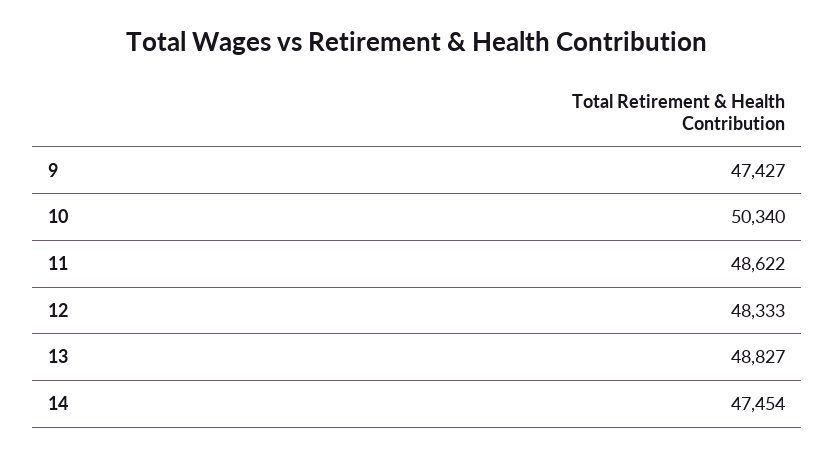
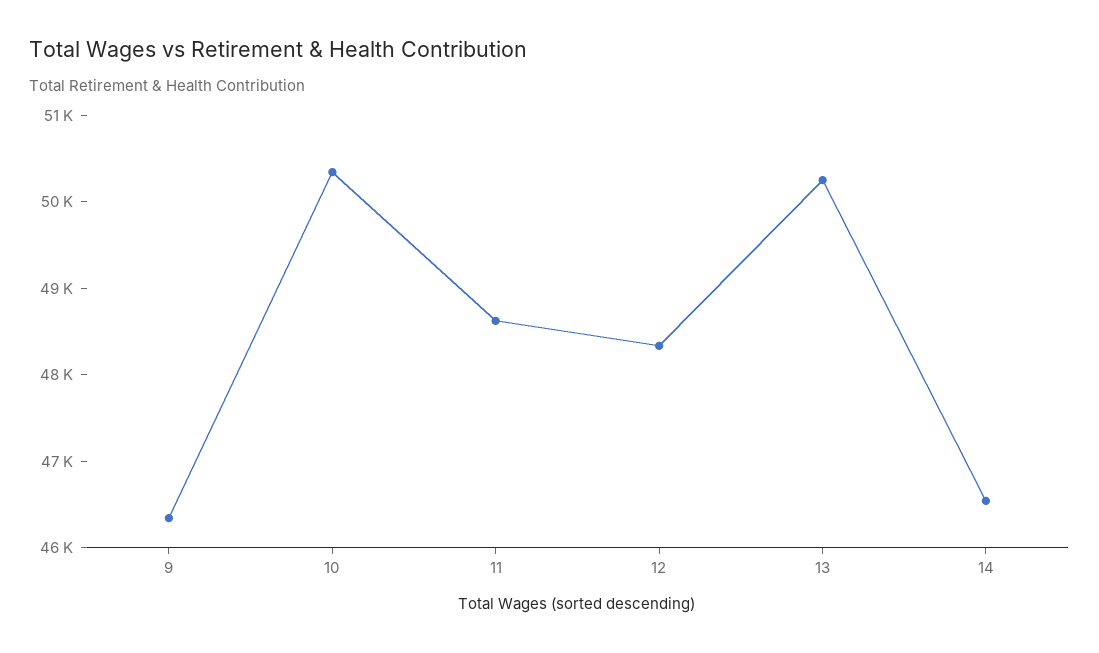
9: 47427 -> 46400
13: 48827 -> 50200
14: 47454 -> 46600

